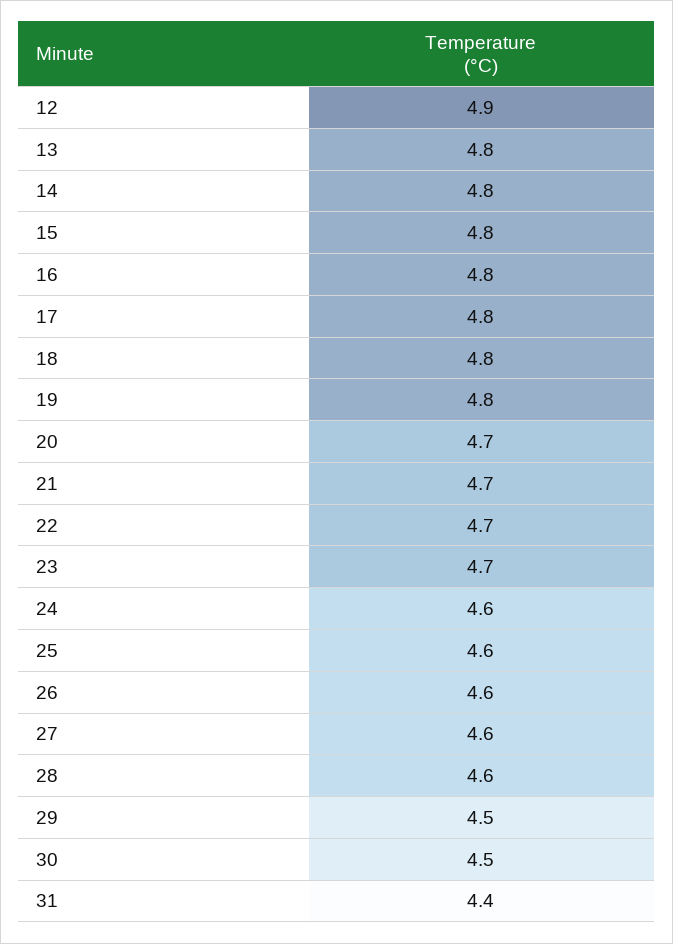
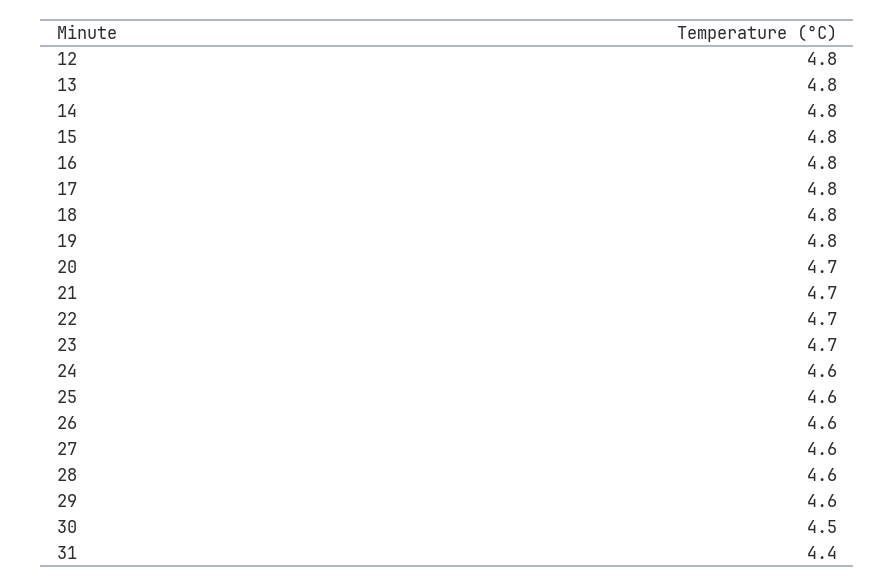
12: 4.9 -> 4.8
29: 4.5 -> 4.6

